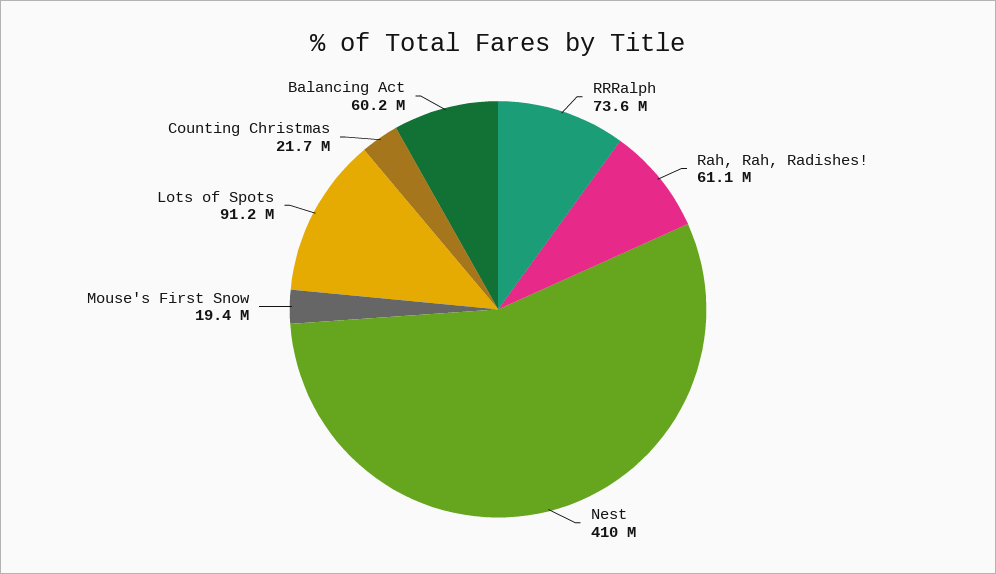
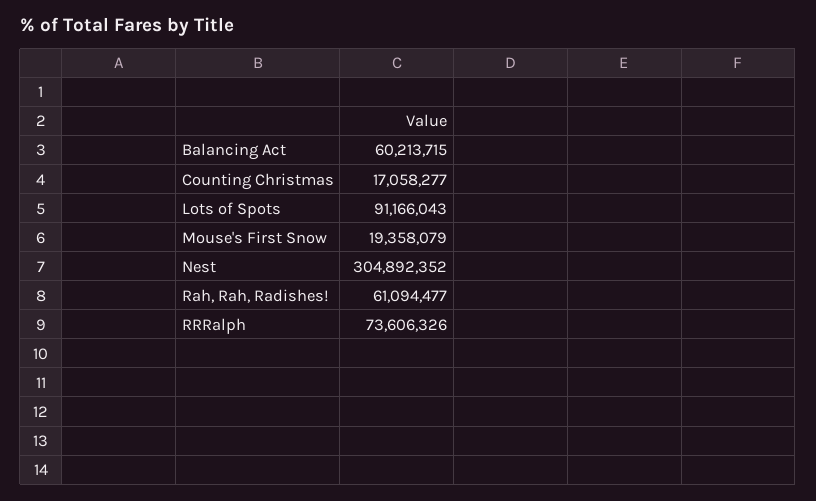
Nest: 410000000 -> 304892352
Counting Christmas: 21700000 -> 17058277

